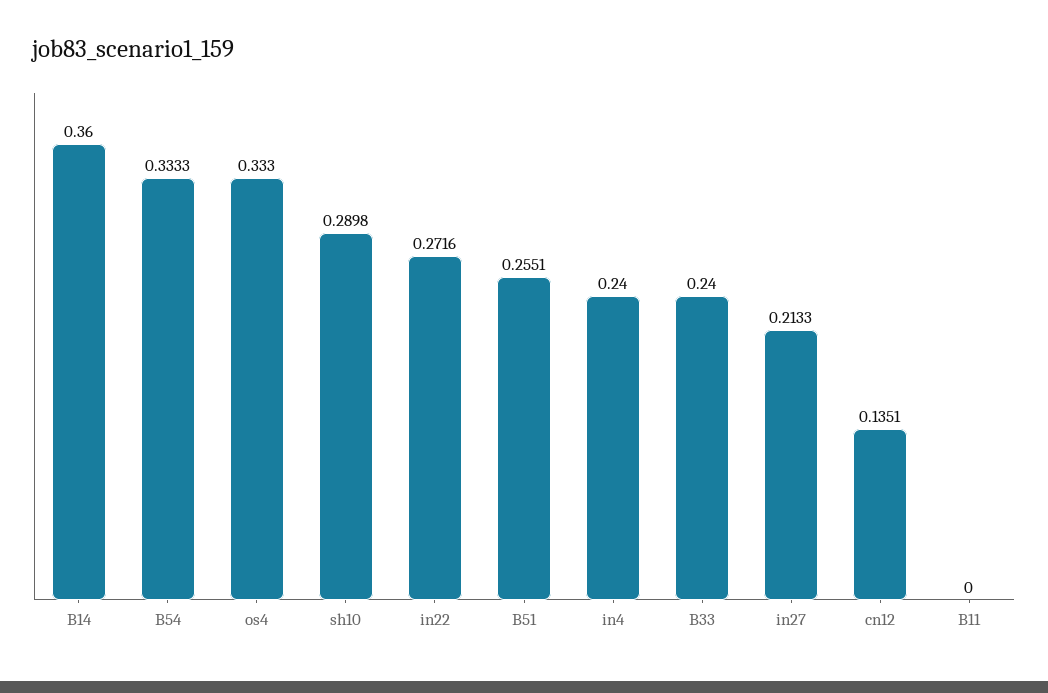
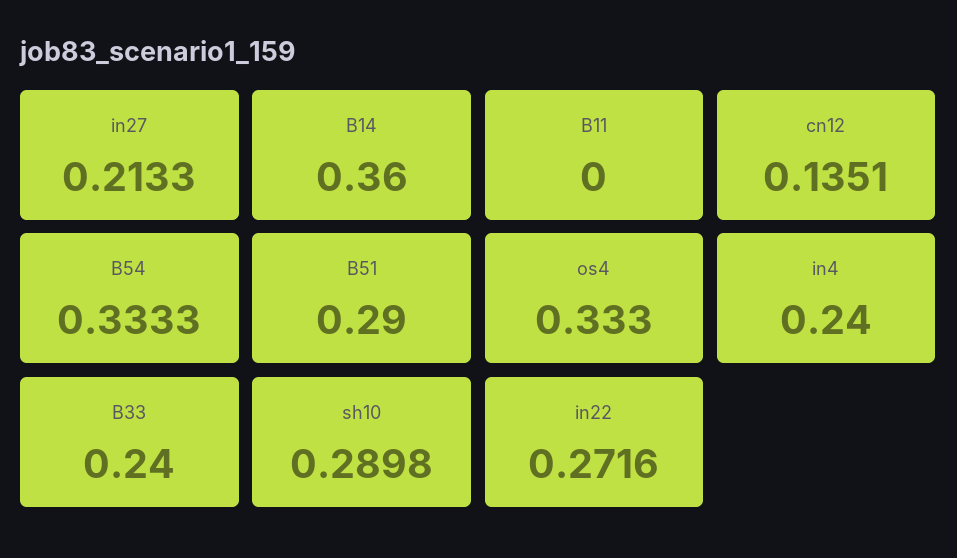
B51: 0.2551 -> 0.29

